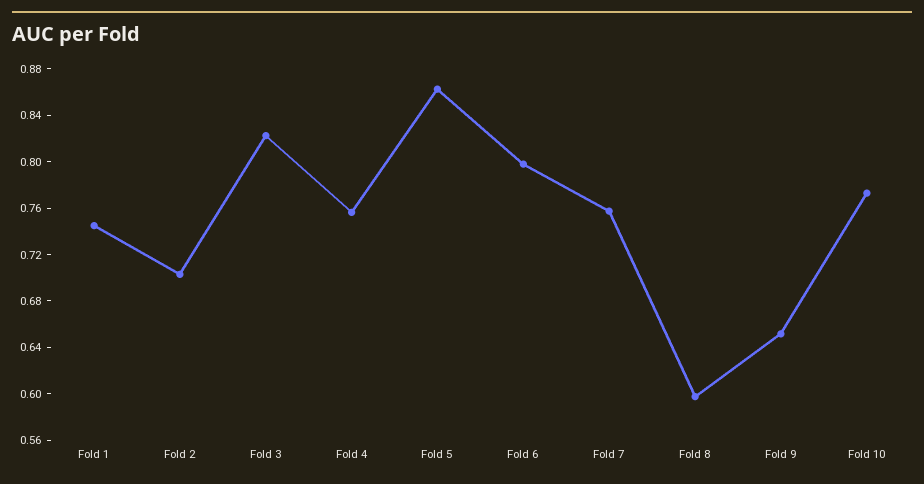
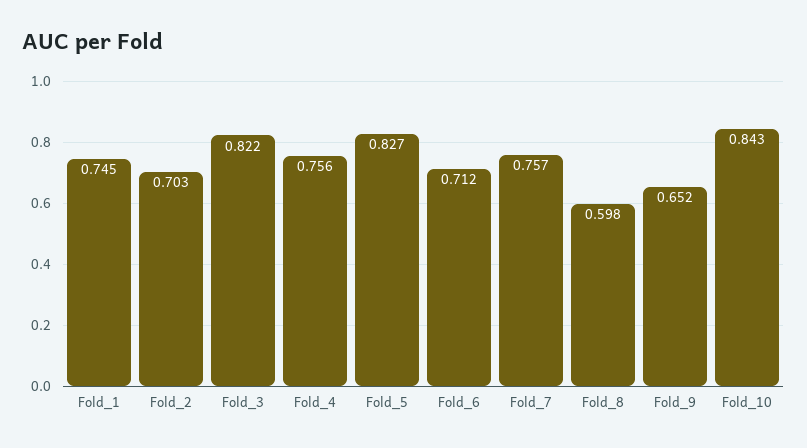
Fold 5: 0.86 -> 0.827
Fold 6: 0.8 -> 0.712
Fold 10: 0.77 -> 0.843

